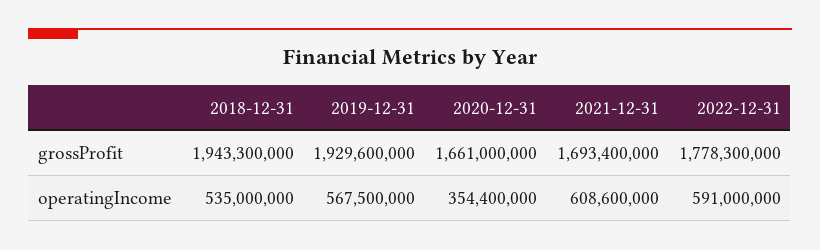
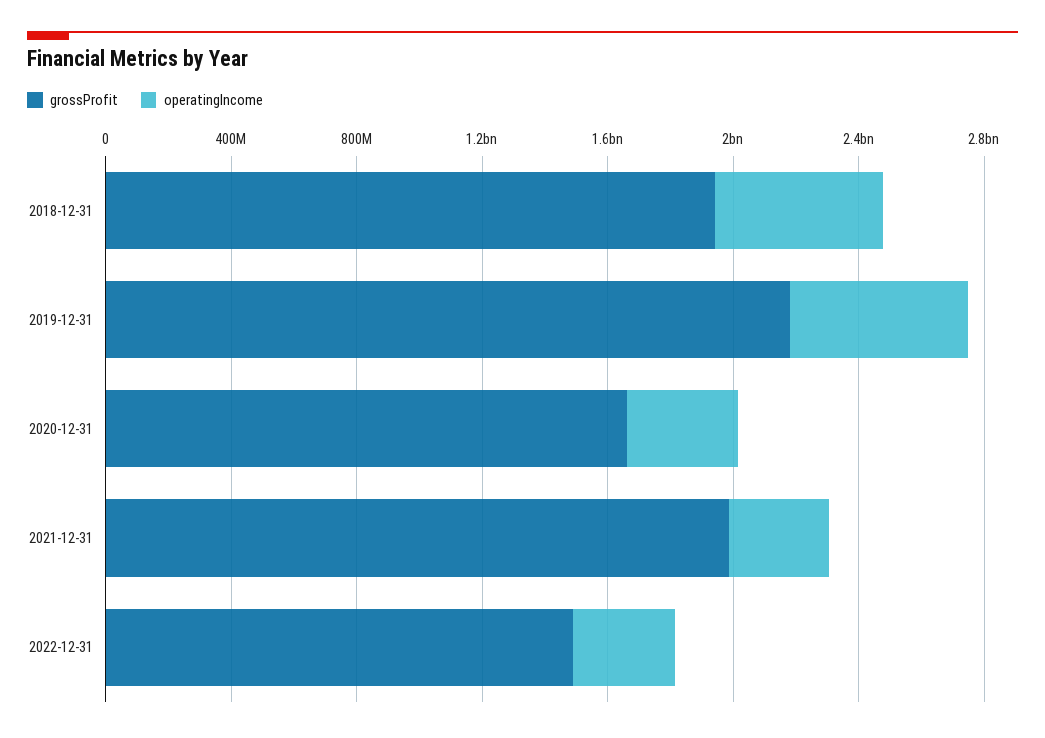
grossProfit, 2019-12-31: 1929600000 -> 2200000000
grossProfit, 2021-12-31: 1693400000 -> 2000000000
grossProfit, 2022-12-31: 1778300000 -> 1500000000
operatingIncome, 2021-12-31: 608600000 -> 300000000
operatingIncome, 2022-12-31: 591000000 -> 300000000

